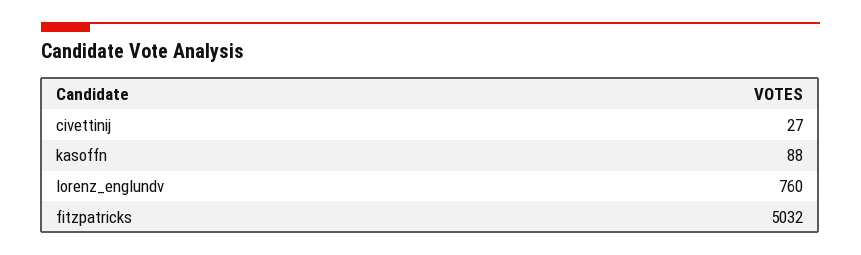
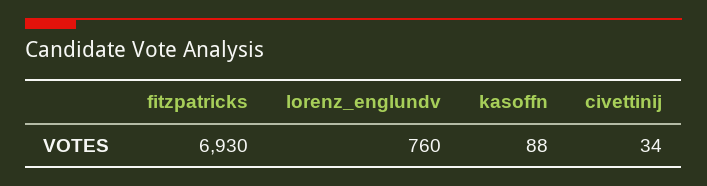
civettinij: 27 -> 34
fitzpatricks: 5032 -> 6930

